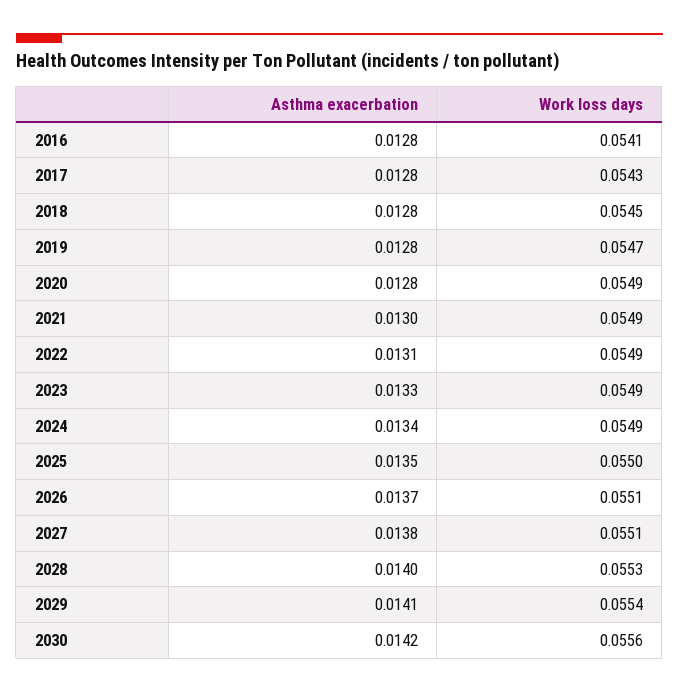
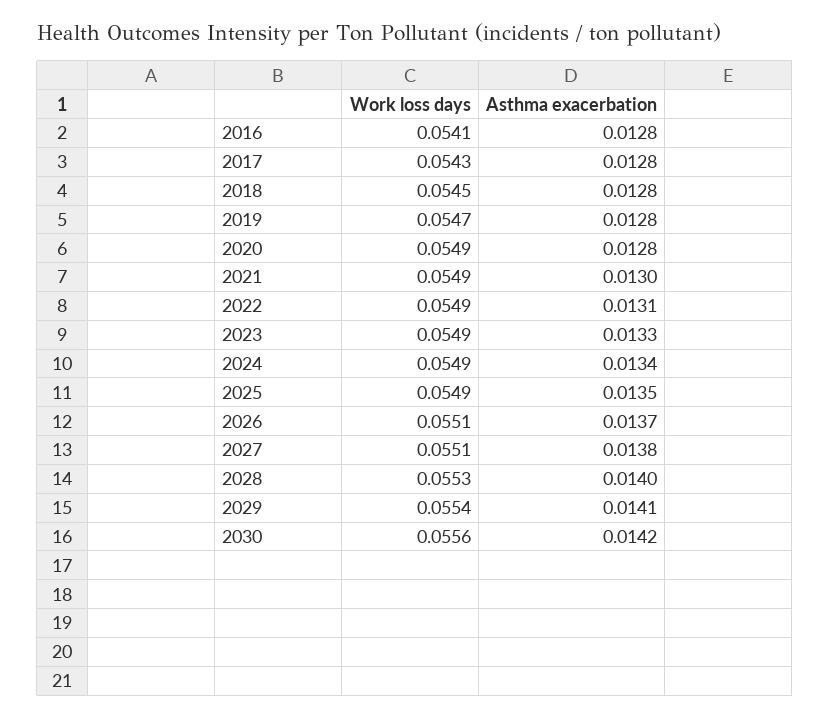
Work loss days, 2025: 0.055 -> 0.0549

